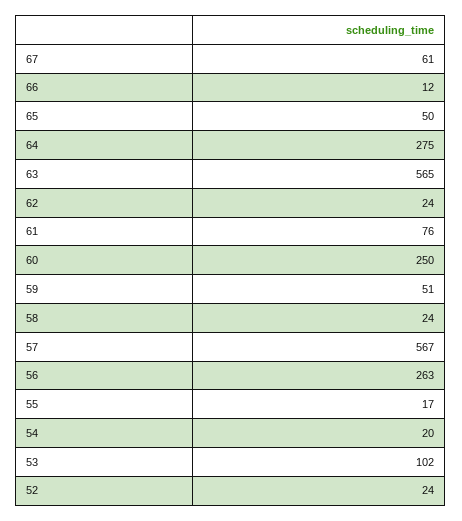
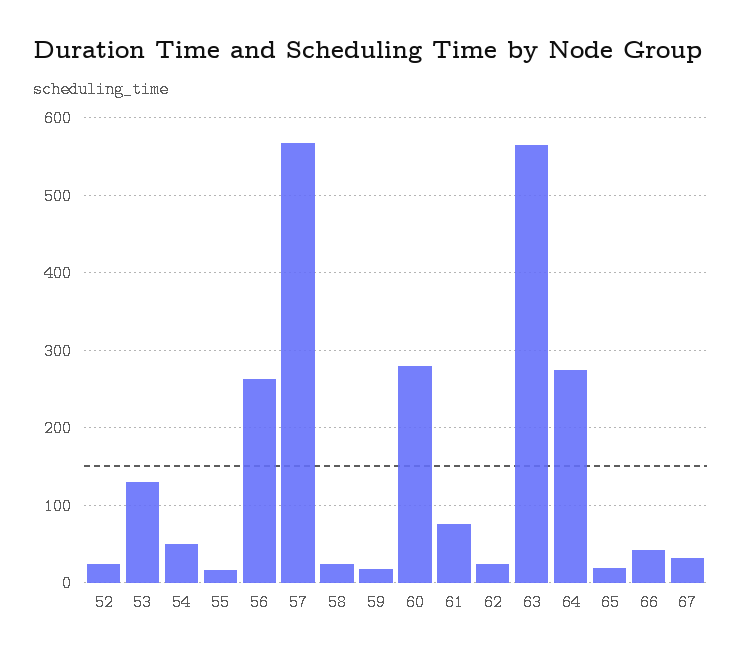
67: 61 -> 30
66: 12 -> 40
65: 50 -> 20
60: 250 -> 280
59: 51 -> 20
54: 20 -> 50
53: 102 -> 130

